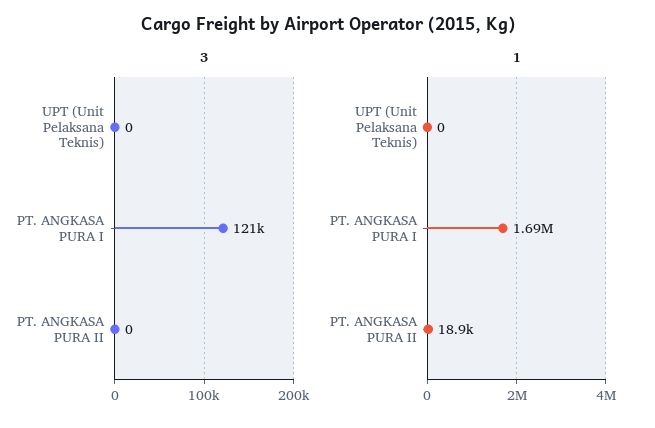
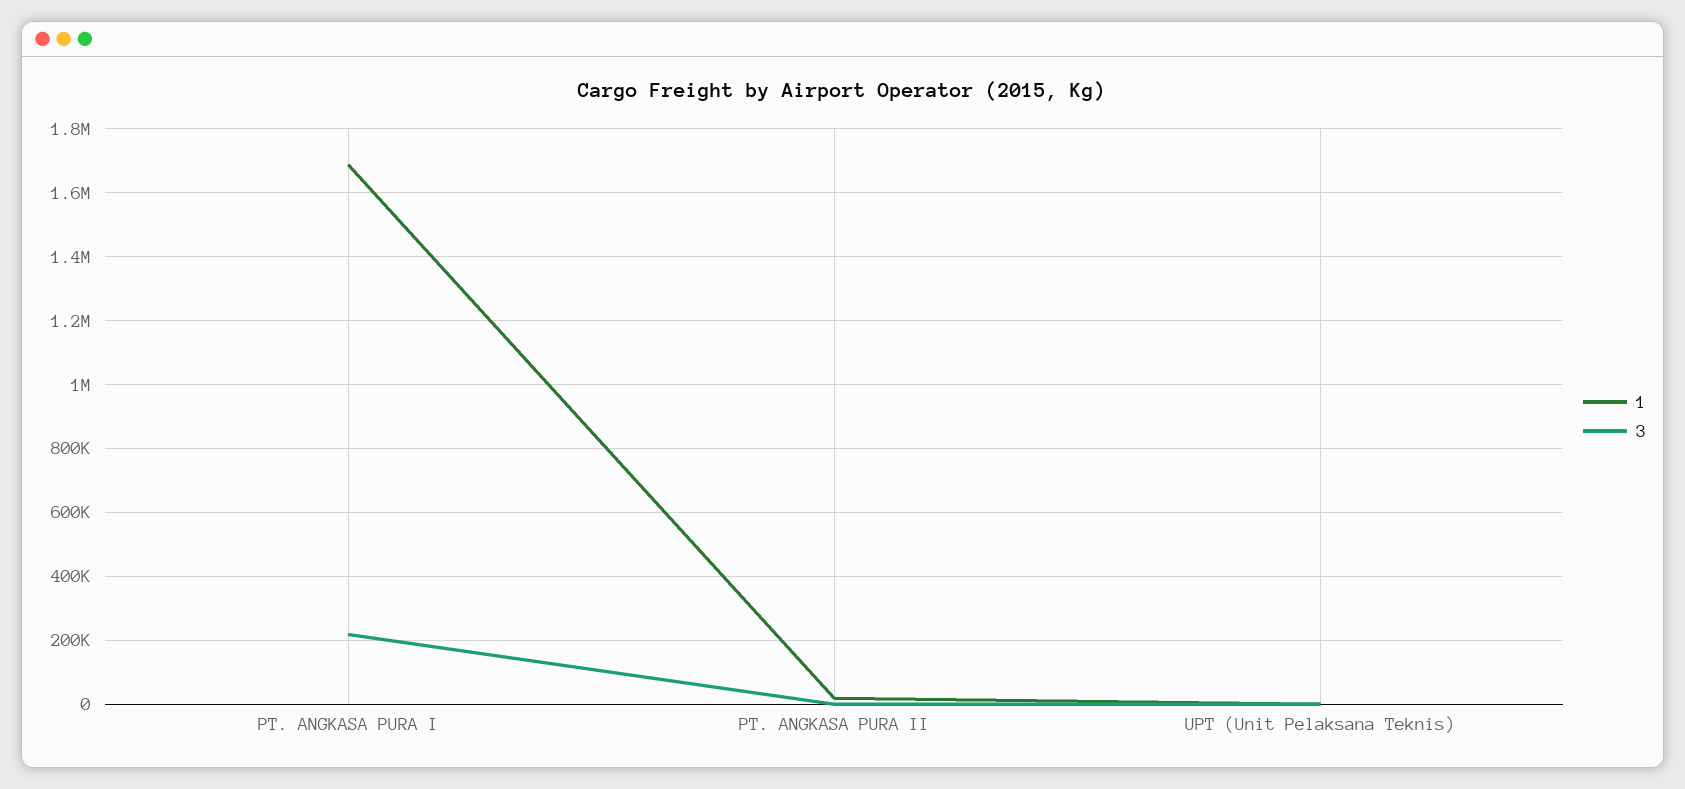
3, PT. ANGKASA PURA I: 121000 -> 220000

